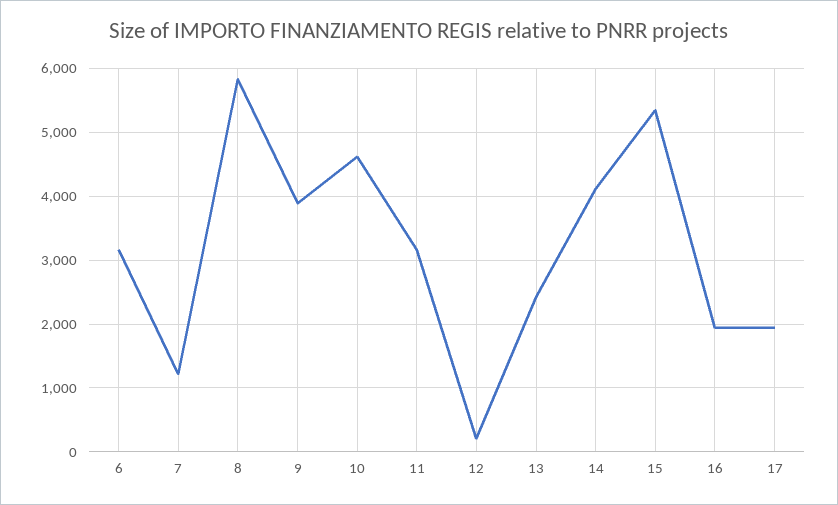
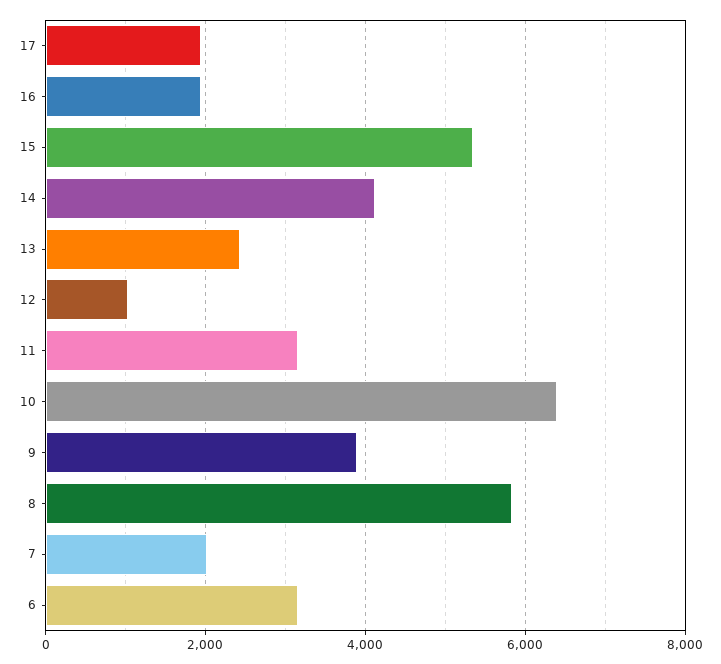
7: 1200 -> 2000
10: 4600 -> 6400
12: 200 -> 1000

